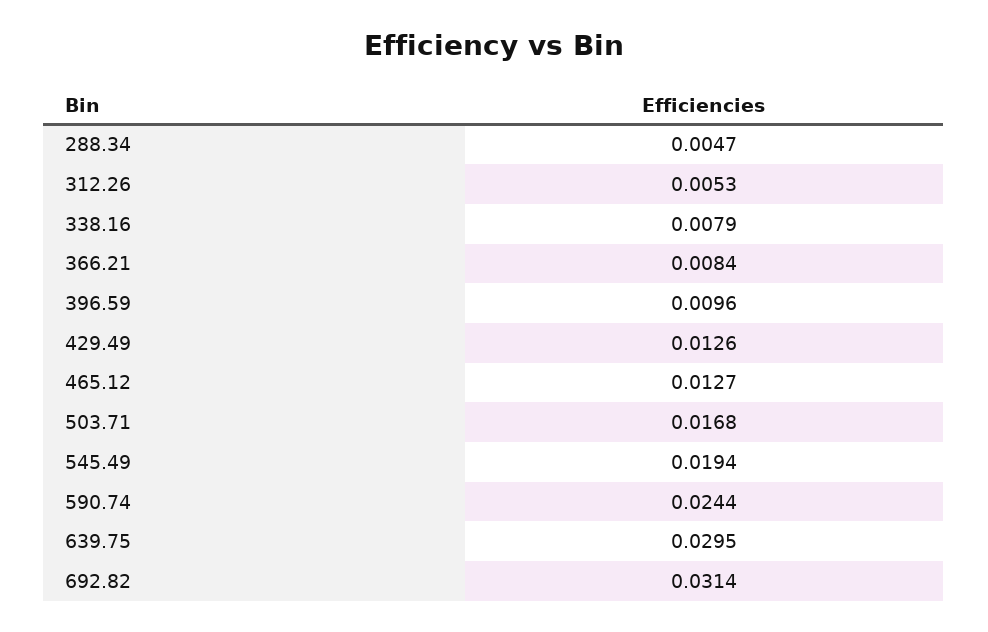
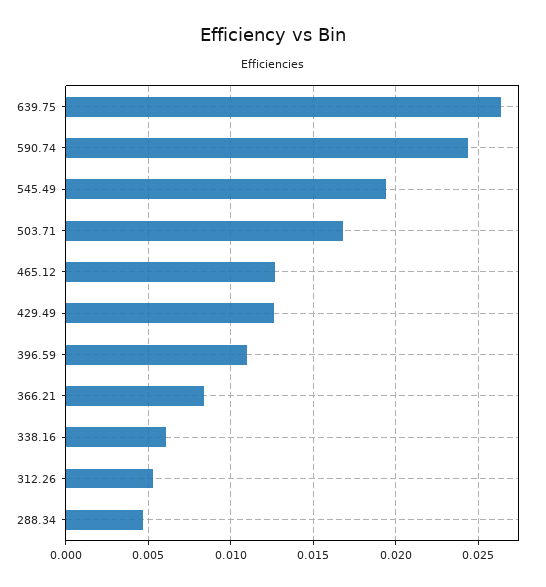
338.16: 0.0079 -> 0.006
396.59: 0.0096 -> 0.011
639.75: 0.0295 -> 0.0265
692.82: 0.0314 -> none

